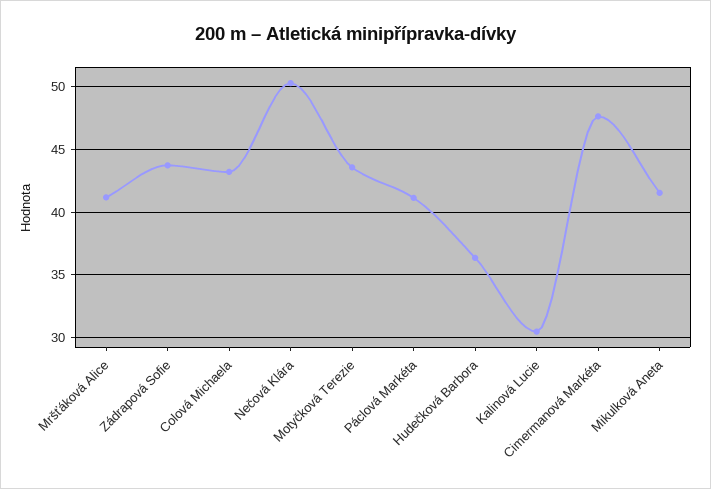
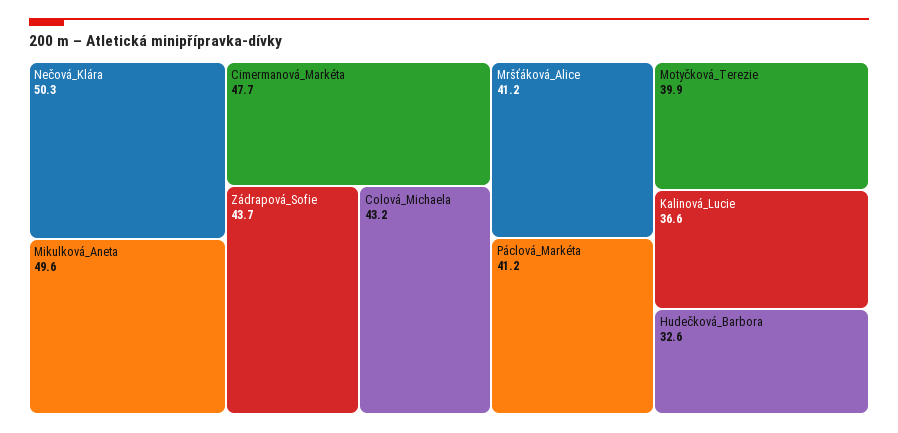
Motyčková Terezie: 43.5 -> 39.9
Hudečková Barbora: 36.5 -> 32.6
Kalinová Lucie: 30.5 -> 36.6
Mikulková Aneta: 41.5 -> 49.6

